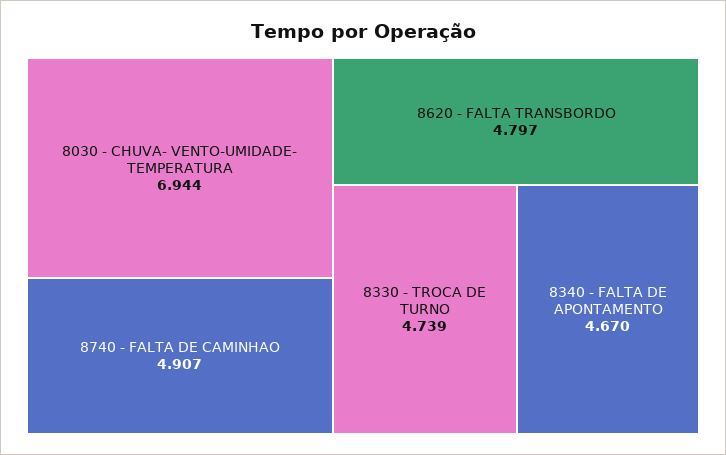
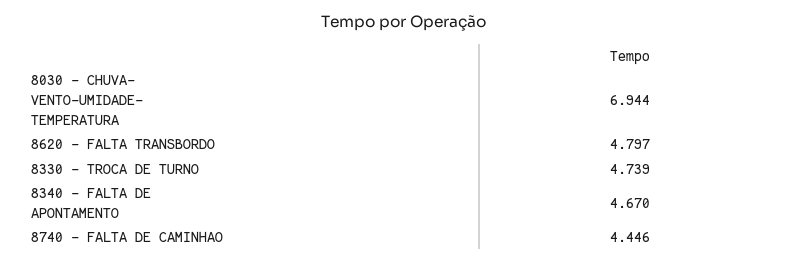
8740 - FALTA DE CAMINHAO: 4.907 -> 4.446

